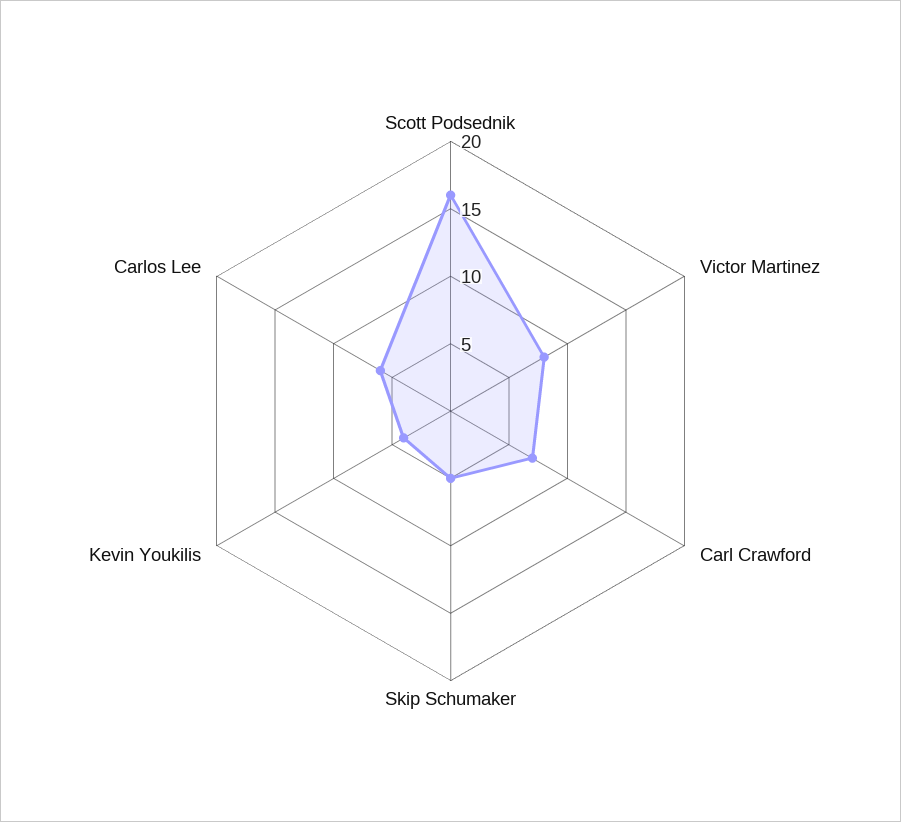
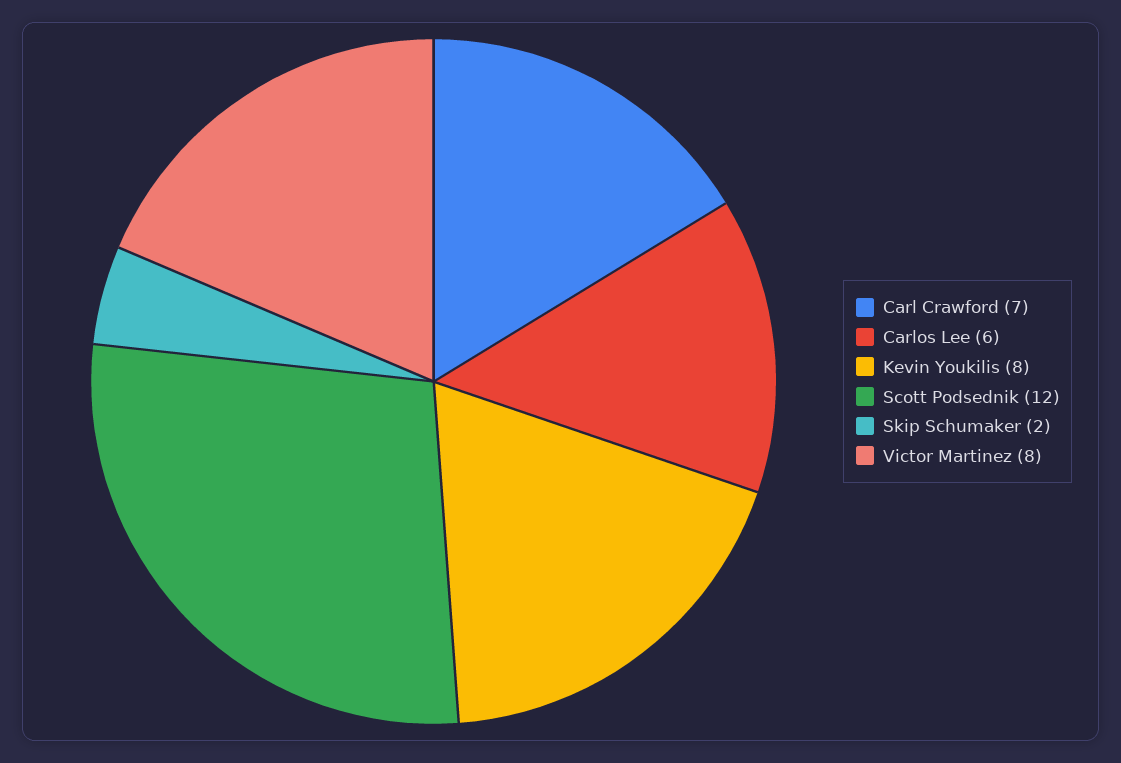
Scott Podsednik: 16 -> 12
Skip Schumaker: 5 -> 2
Kevin Youkilis: 4 -> 8

